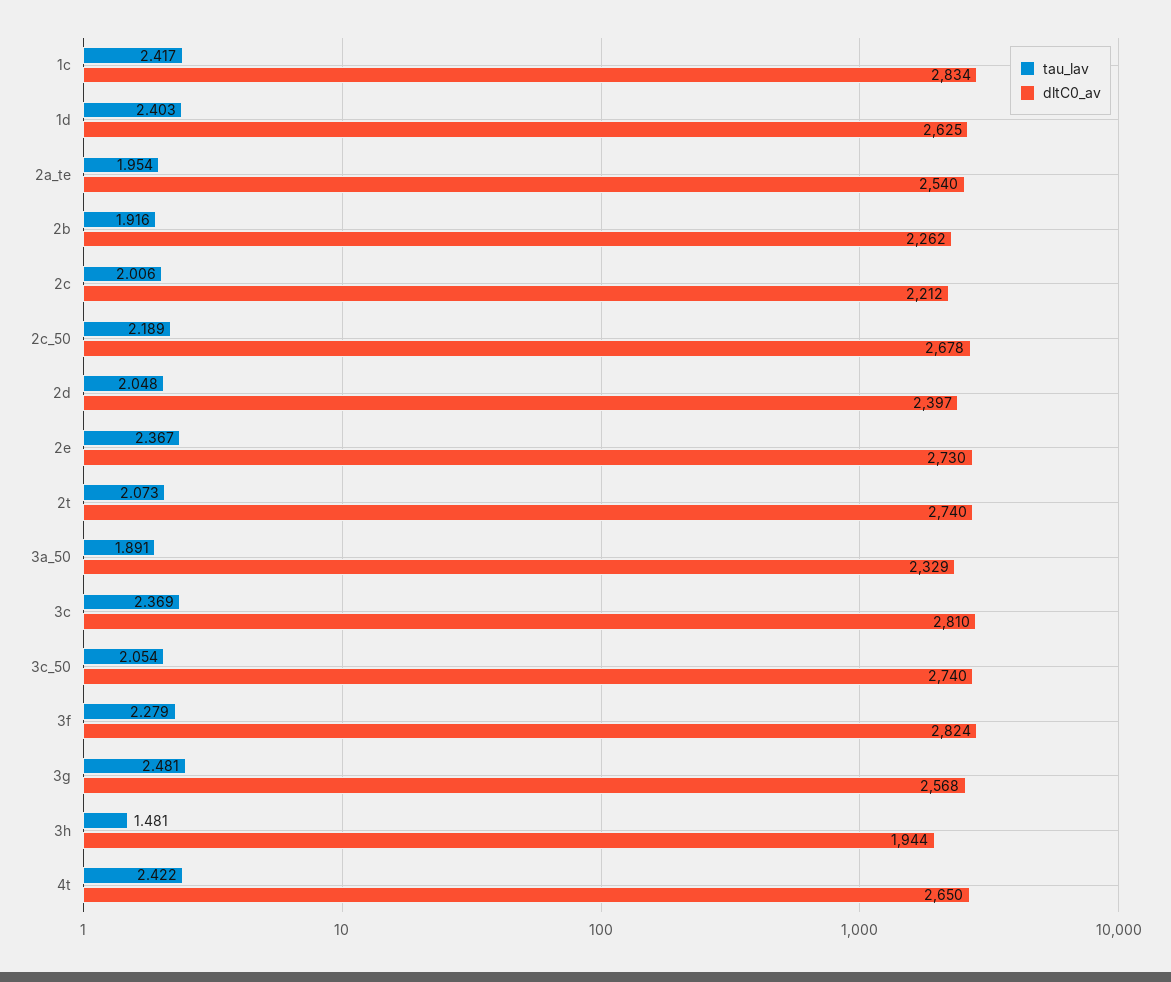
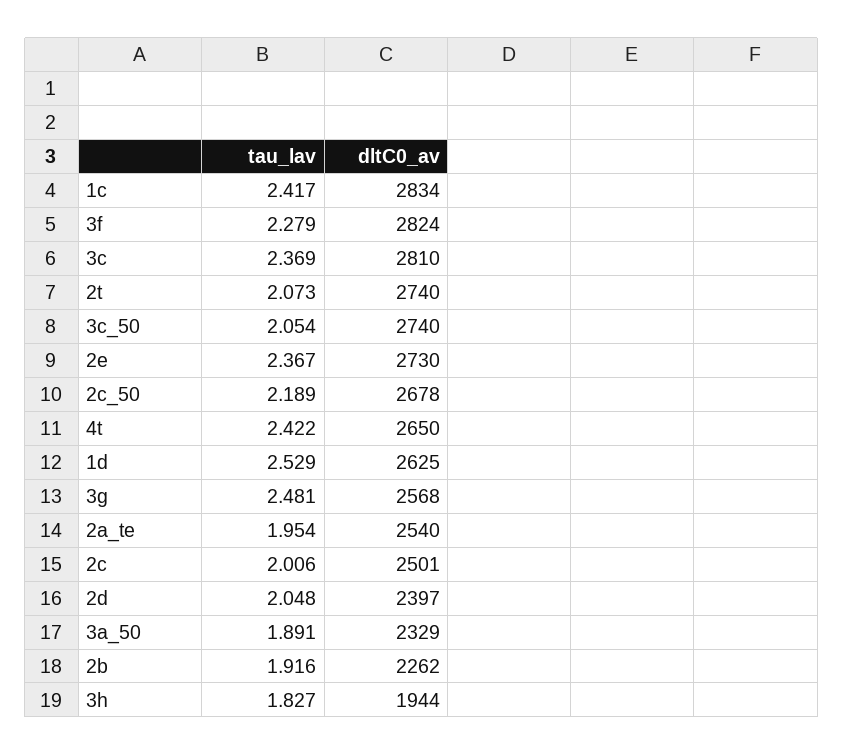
tau_lav, 1d: 2.403 -> 2.529
dltC0_av, 2c: 2212 -> 2501
tau_lav, 3h: 1.481 -> 1.827

